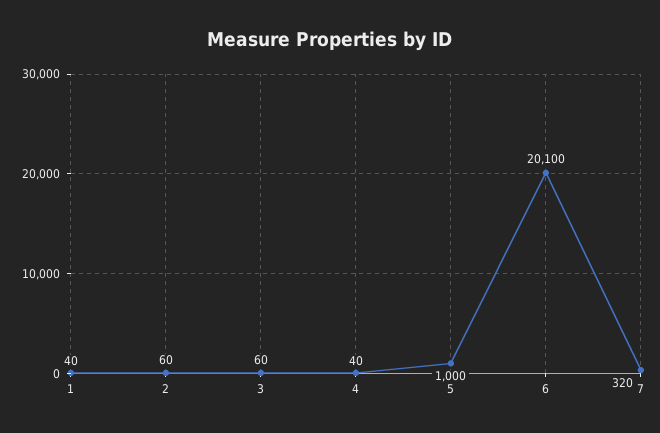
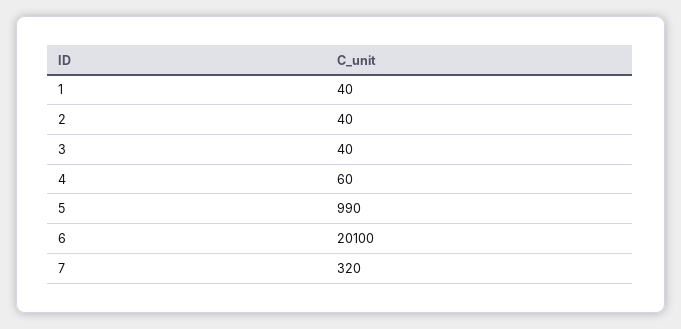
2: 60 -> 40
3: 60 -> 40
4: 40 -> 60
5: 1000 -> 990

